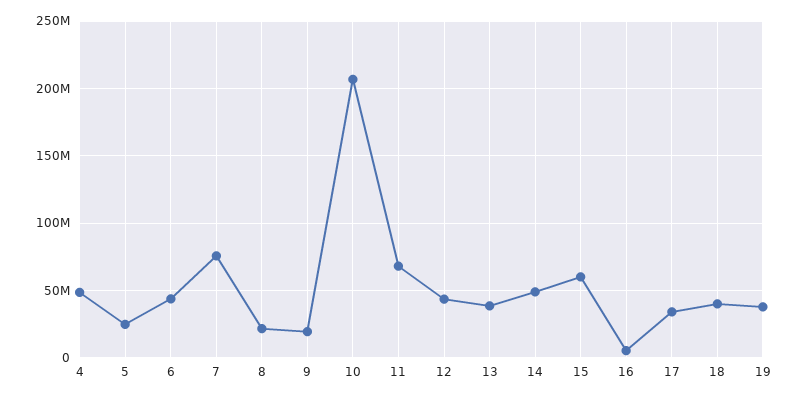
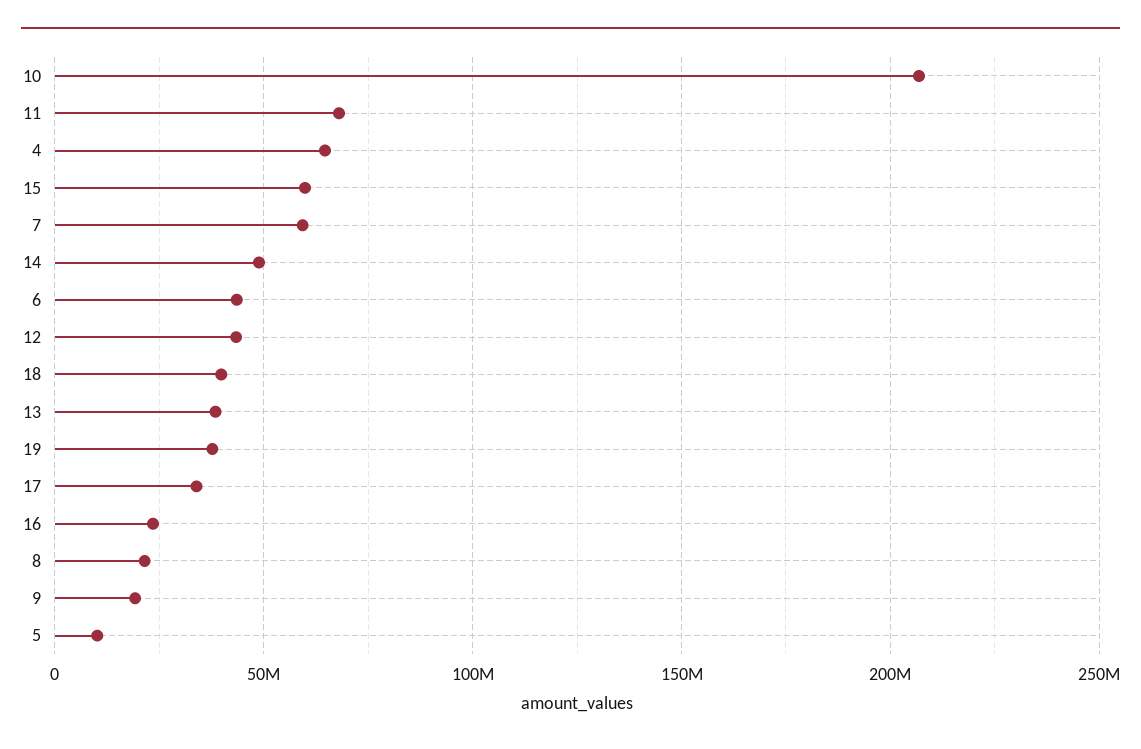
4: 50000000 -> 65000000
5: 25000000 -> 10000000
7: 75000000 -> 60000000
16: 5000000 -> 25000000

